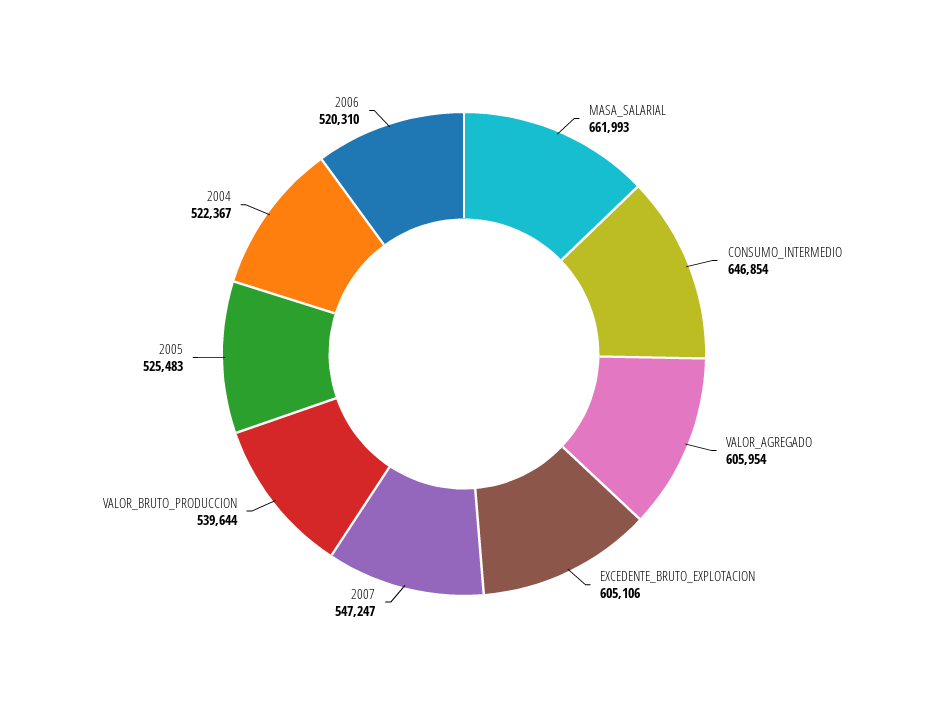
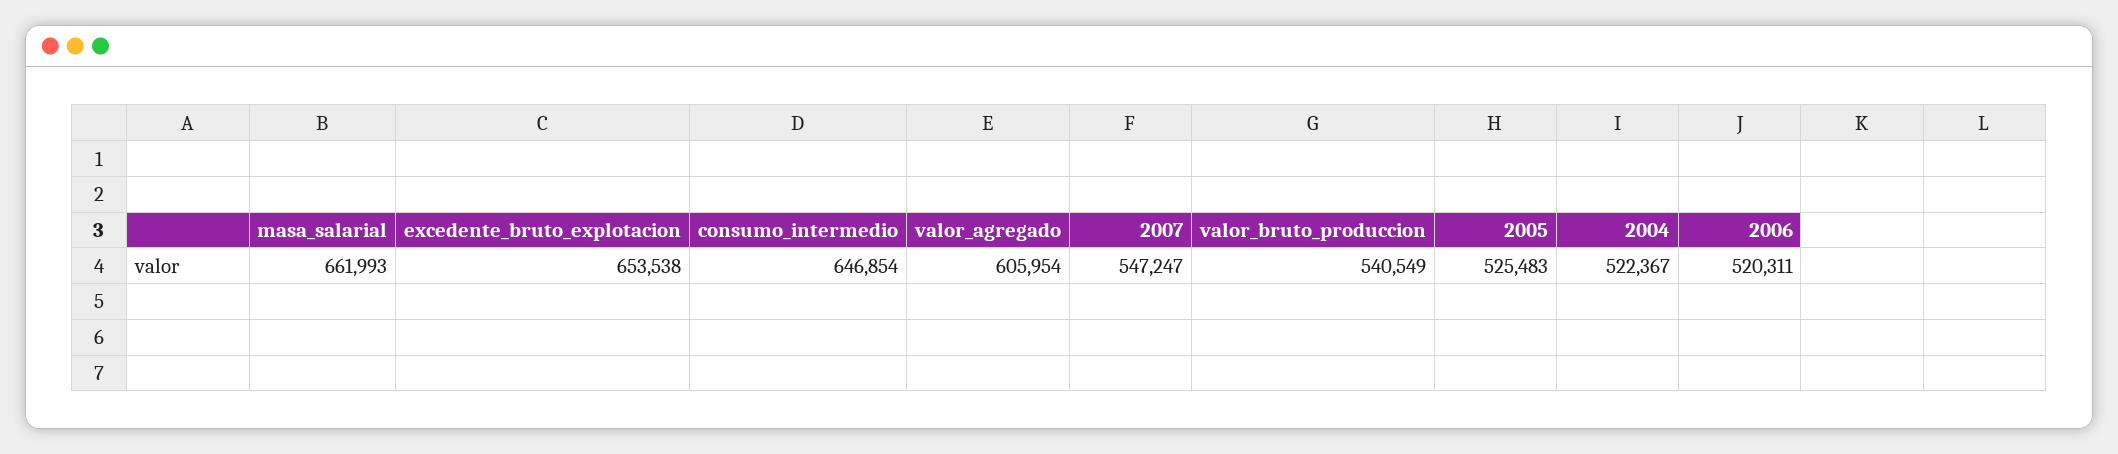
EXCEDENTE_BRUTO_EXPLOTACION: 605106 -> 653538
VALOR_BRUTO_PRODUCCION: 539644 -> 540549
2006: 520310 -> 520311

